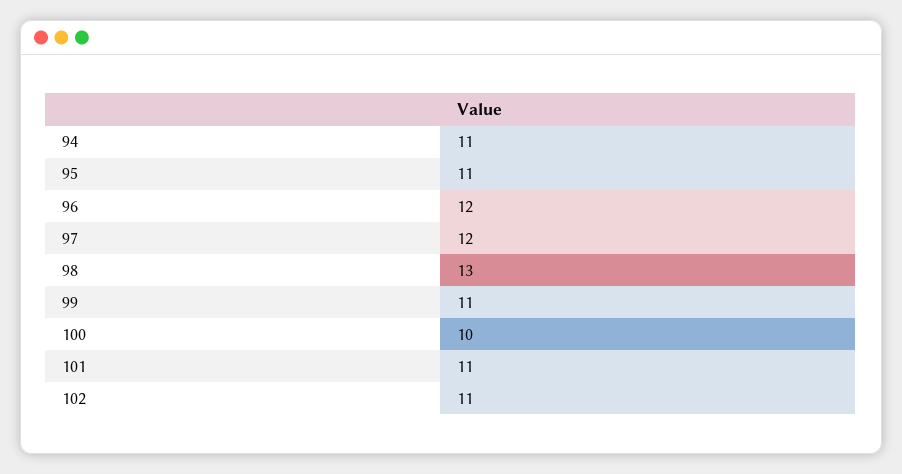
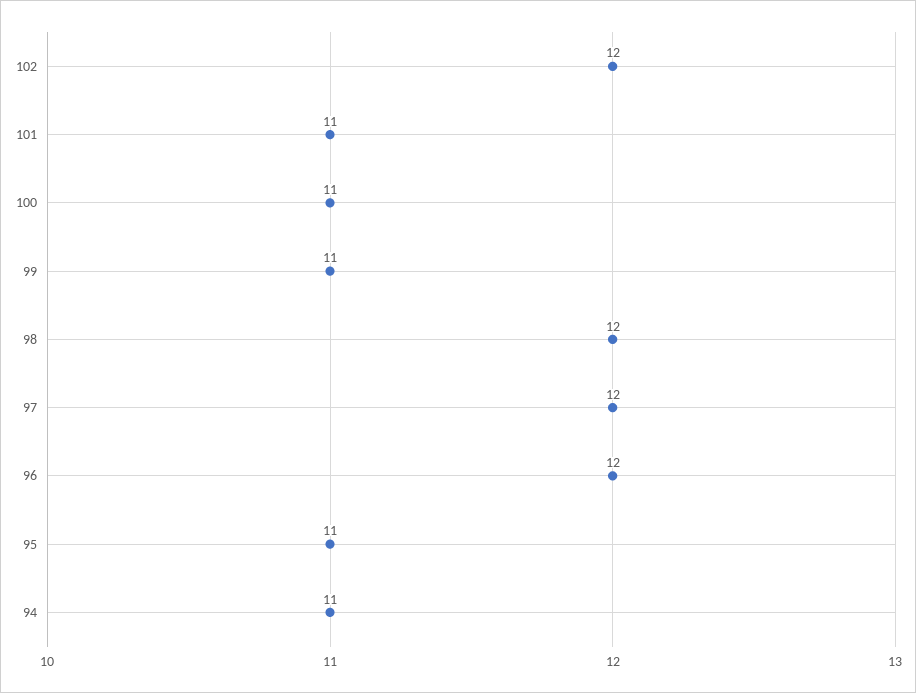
98: 13 -> 12
100: 10 -> 11
102: 11 -> 12

